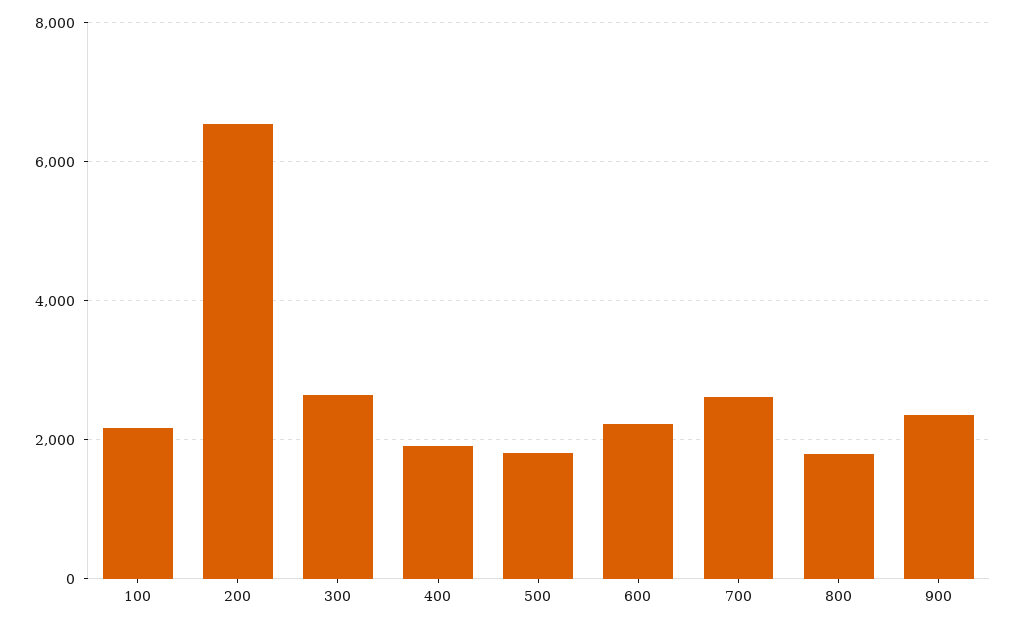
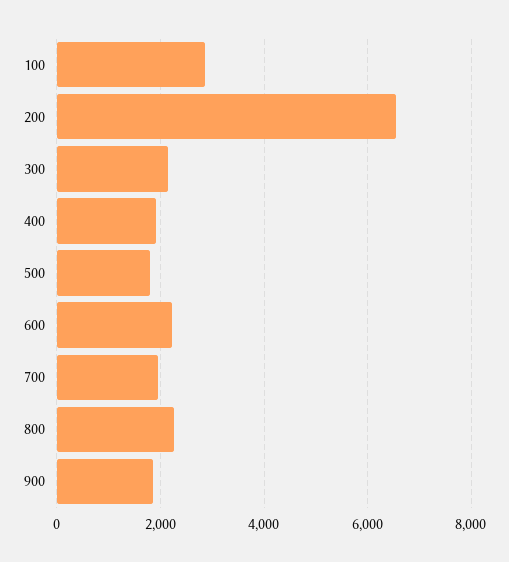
100: 2200 -> 2800
300: 2600 -> 2200
700: 2600 -> 2000
800: 1800 -> 2200
900: 2400 -> 1800

